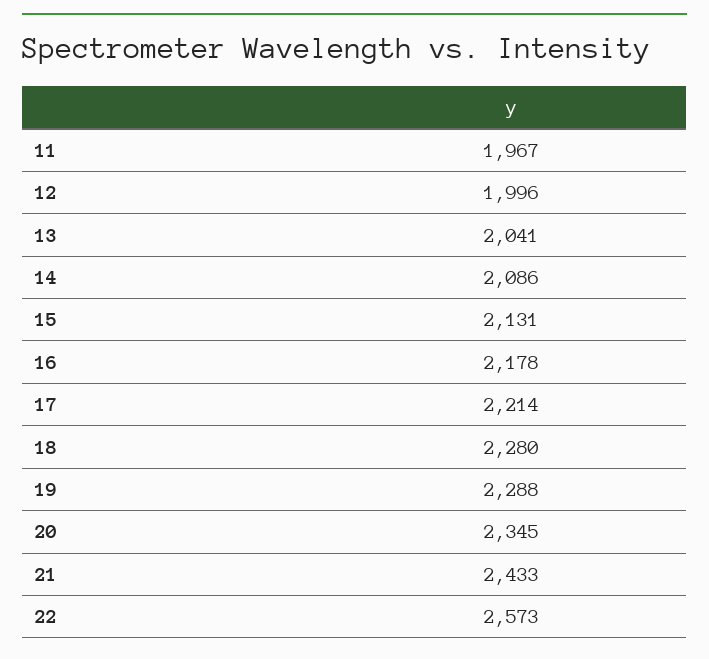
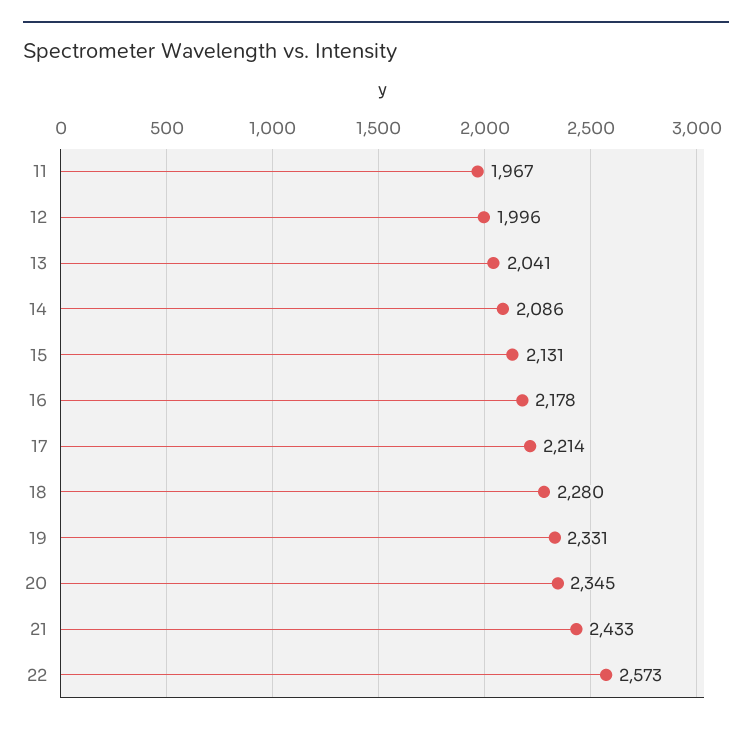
19: 2288 -> 2331

